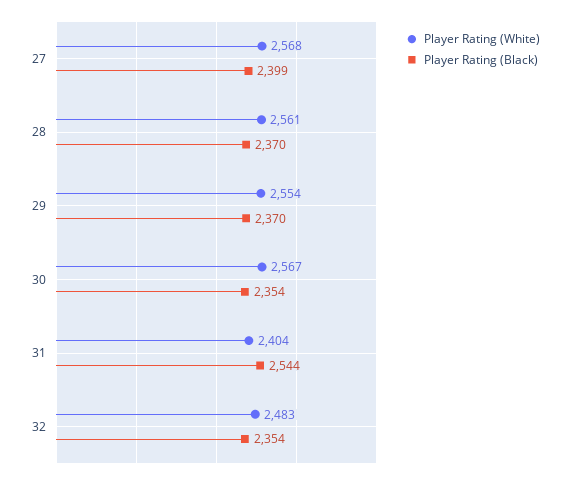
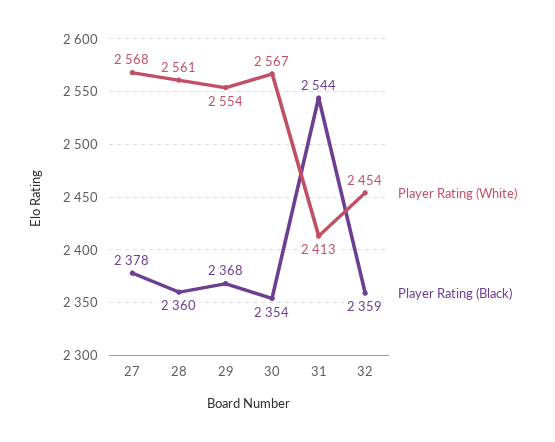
Player Rating (Black), 27: 2399 -> 2378
Player Rating (Black), 28: 2370 -> 2360
Player Rating (Black), 29: 2370 -> 2368
Player Rating (White), 31: 2404 -> 2413
Player Rating (White), 32: 2483 -> 2454
Player Rating (Black), 32: 2354 -> 2359

